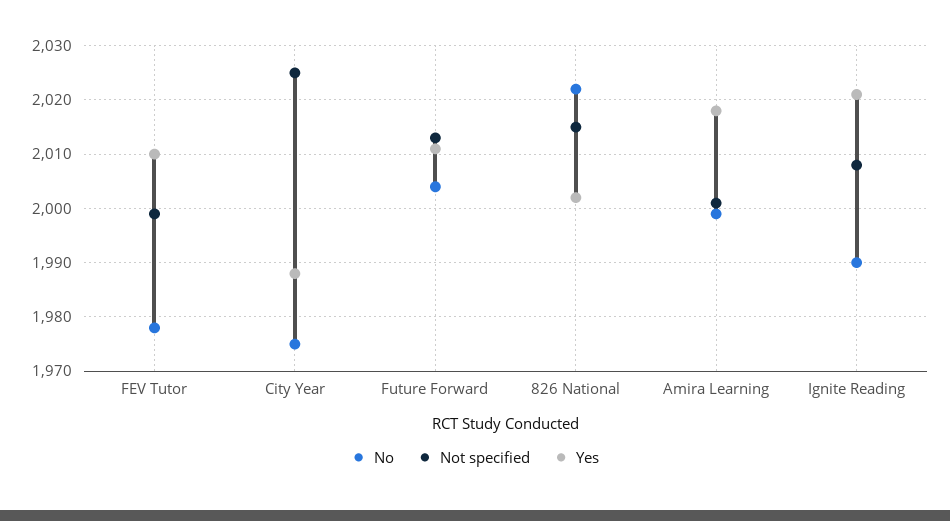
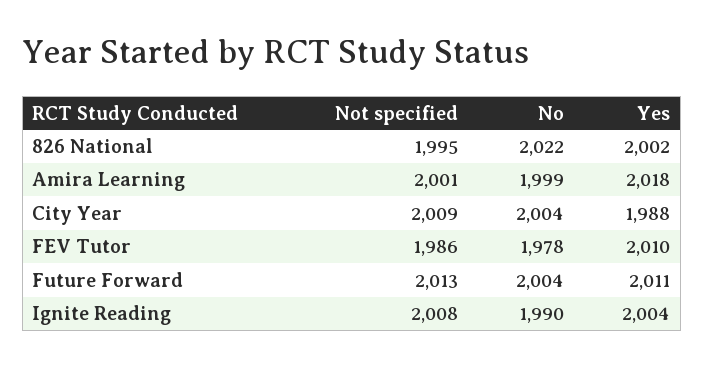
Not specified, FEV Tutor: 2000 -> 1986
No, City Year: 1975 -> 2004
Not specified, City Year: 2025 -> 2009
Not specified, 826 National: 2015 -> 1995
Yes, Ignite Reading: 2020 -> 2004

